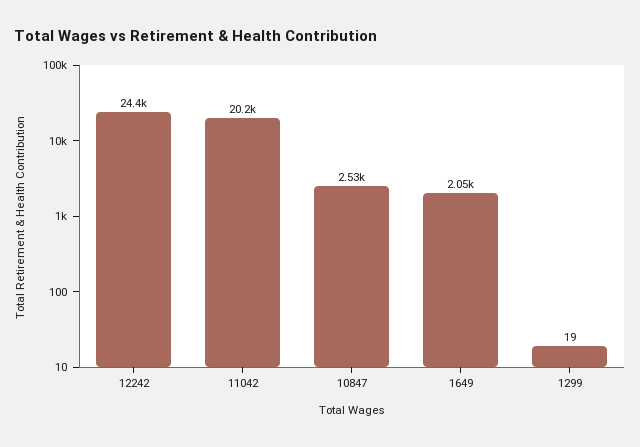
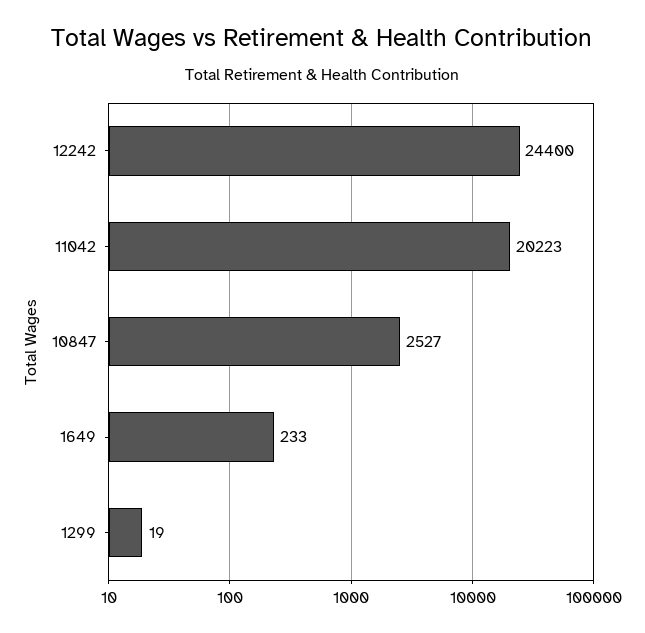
1649: 2050 -> 233

